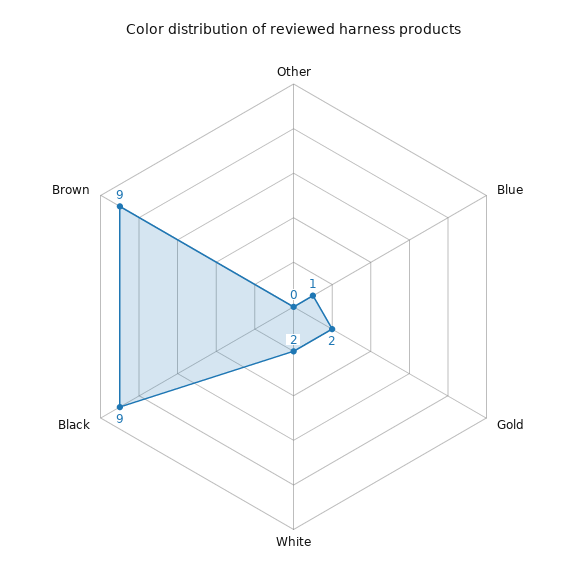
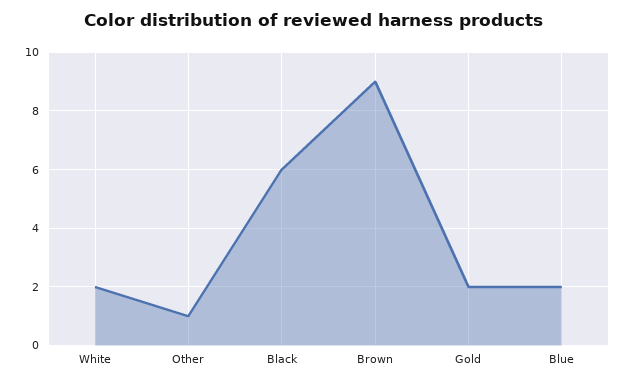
Other: 0 -> 1
Blue: 1 -> 2
Black: 9 -> 6

